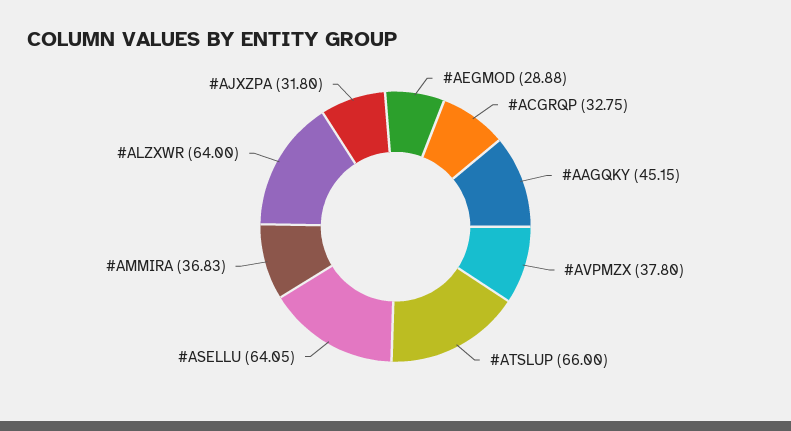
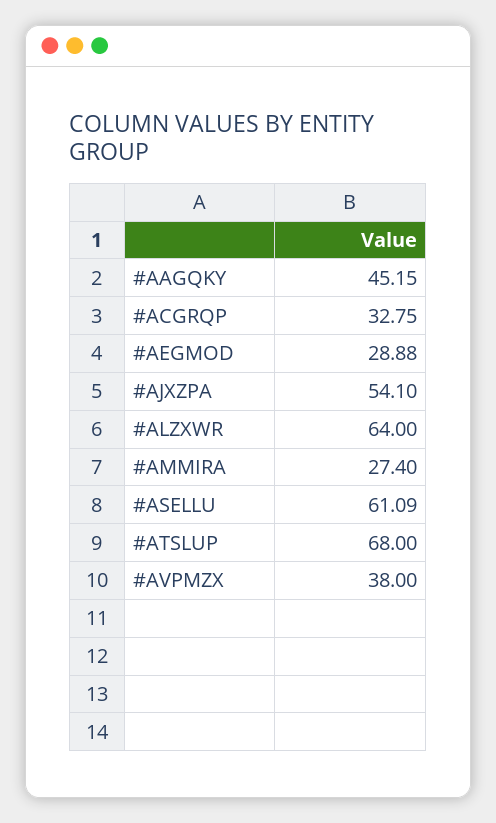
#AVPMZX: 37.8 -> 38
#ATSLUP: 66 -> 68
#ASELLU: 64.05 -> 61.09
#AMMIRA: 36.83 -> 27.4
#AJXZPA: 31.8 -> 54.1

